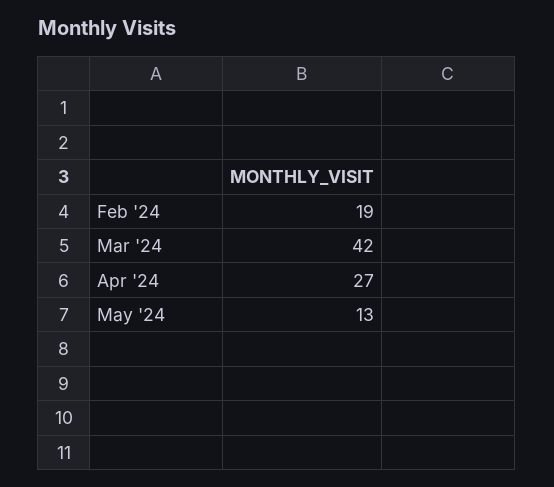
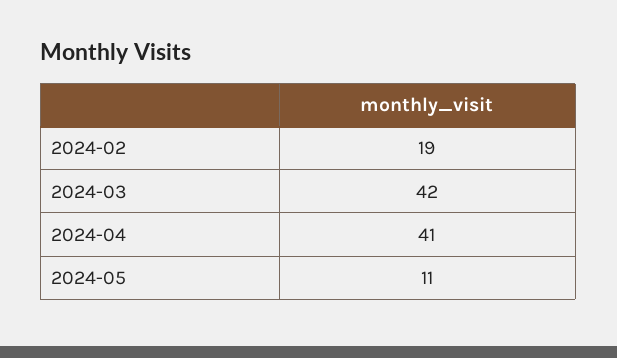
Apr '24: 27 -> 41
May '24: 13 -> 11

